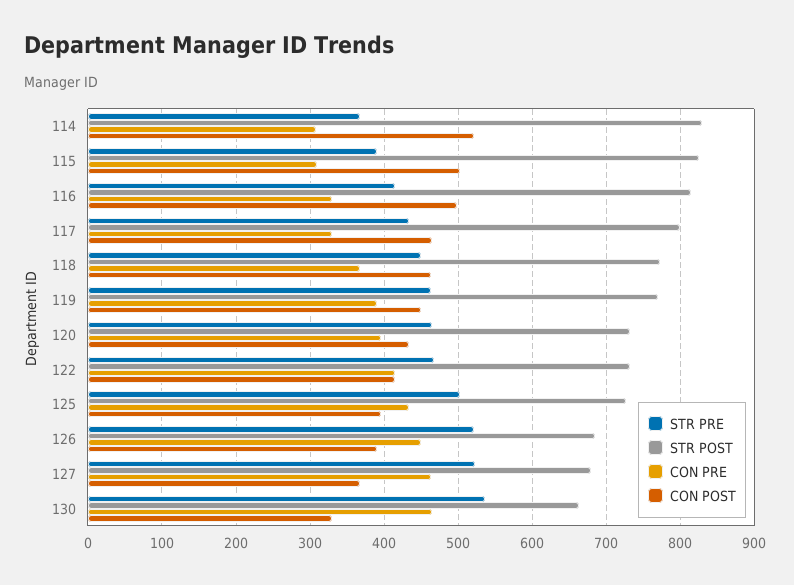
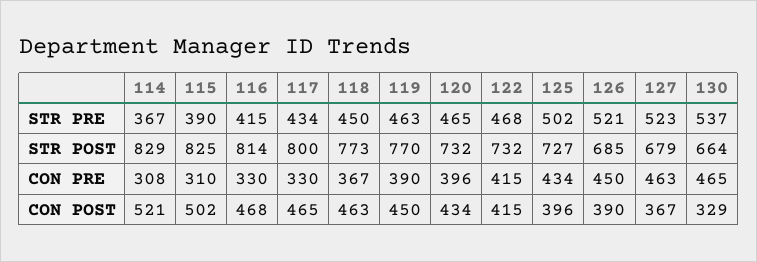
CON POST, 116: 500 -> 468

